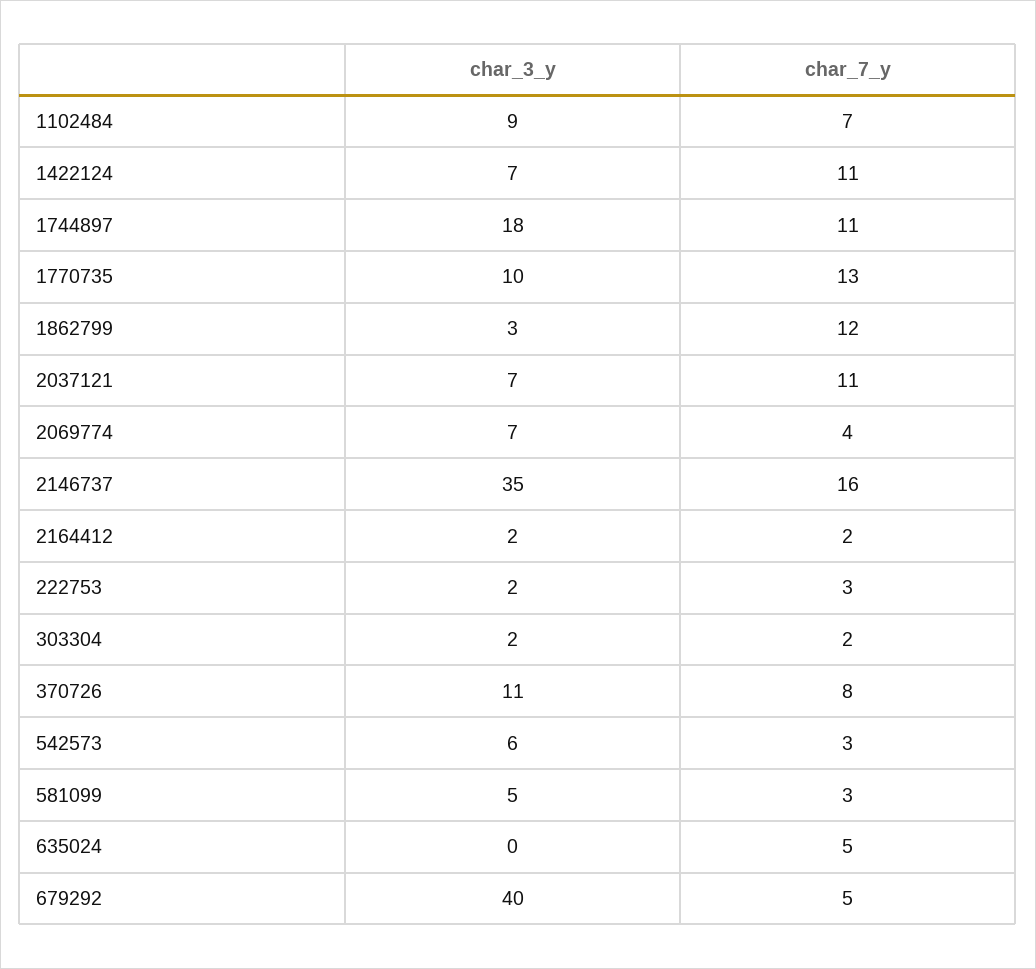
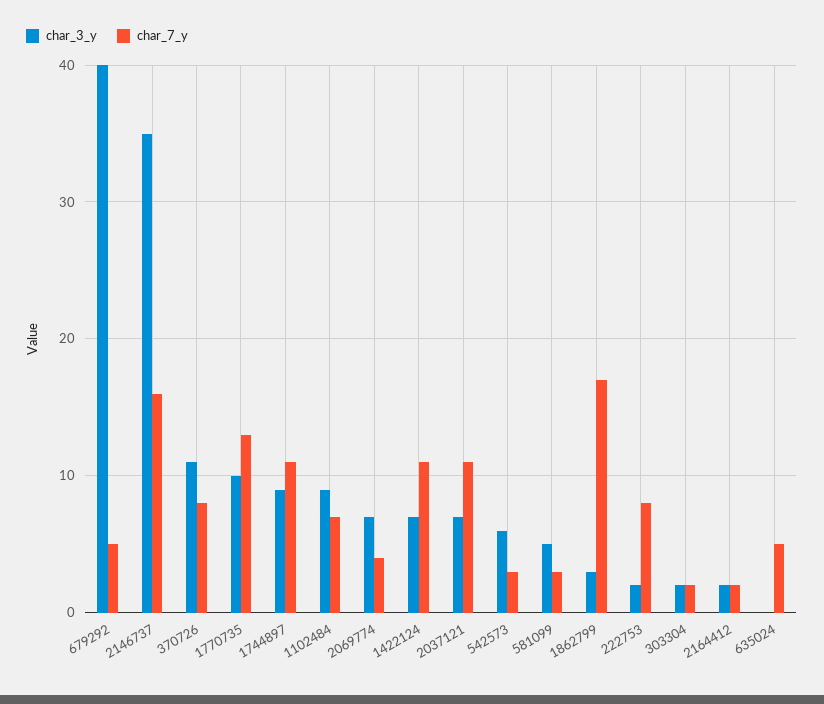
char_3_y, 1744897: 18 -> 9
char_7_y, 1862799: 12 -> 17
char_7_y, 222753: 3 -> 8

